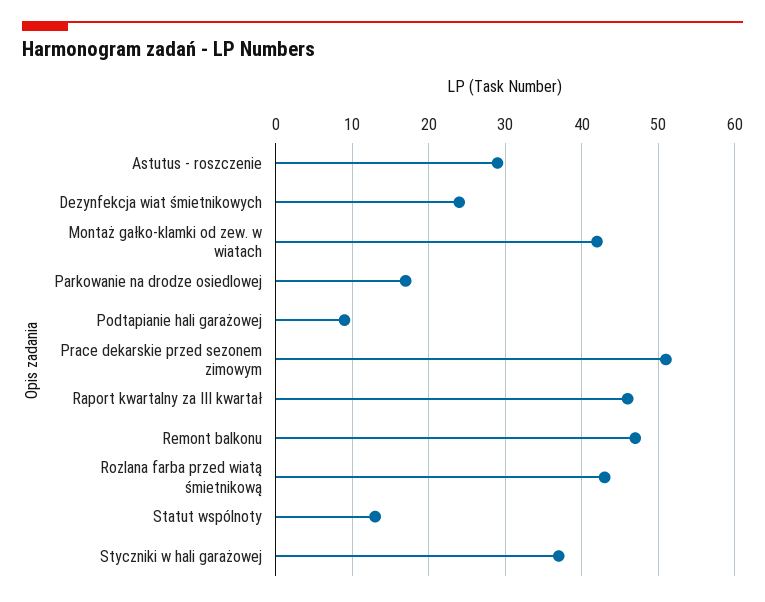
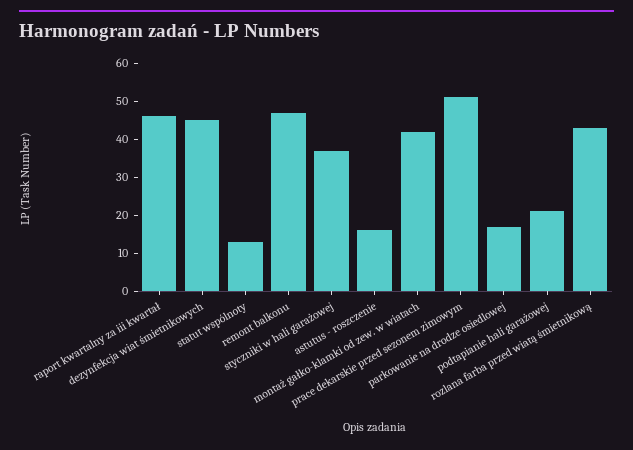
Astutus - roszczenie: 29 -> 15
Dezynfekcja wiat śmietnikowych: 24 -> 45
Podtapianie hali garażowej: 9 -> 20

